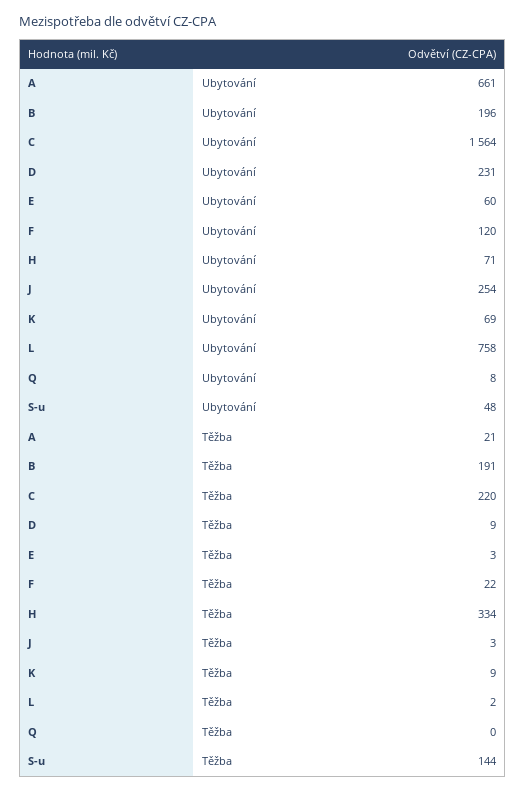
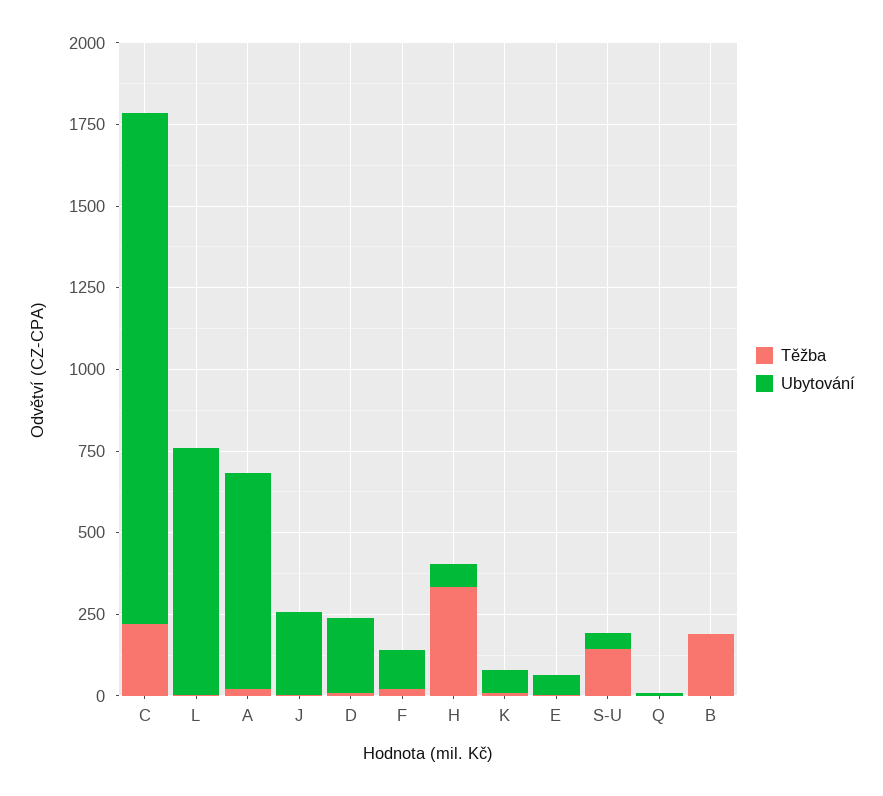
Ubytování, B: 196 -> 0

